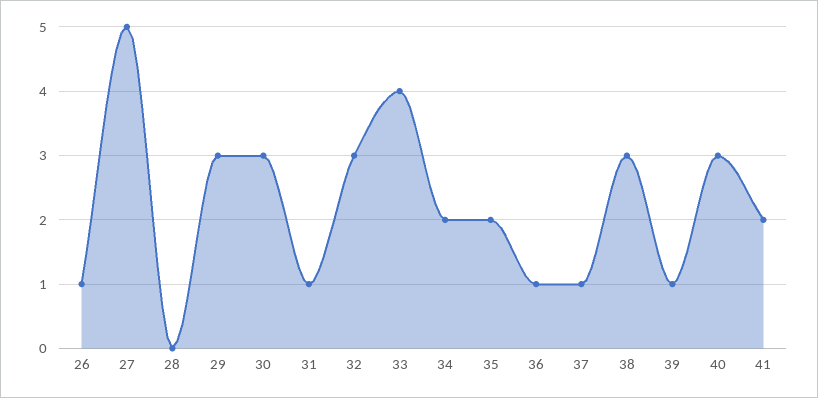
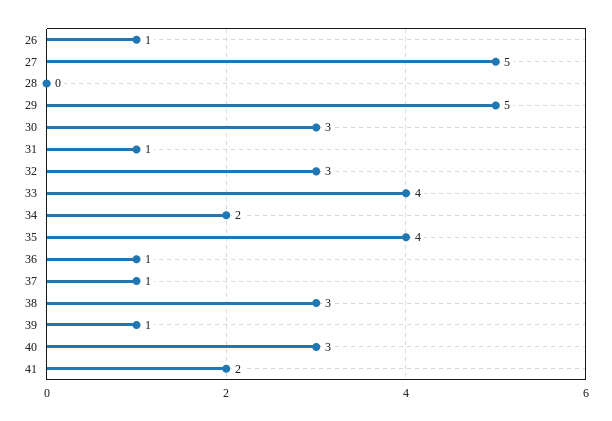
29: 3 -> 5
35: 2 -> 4

